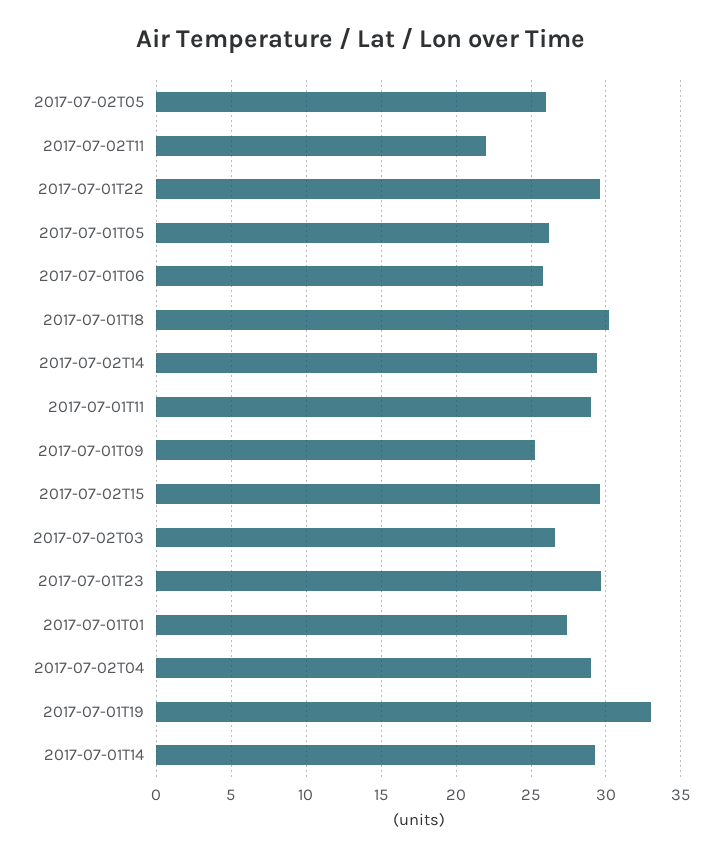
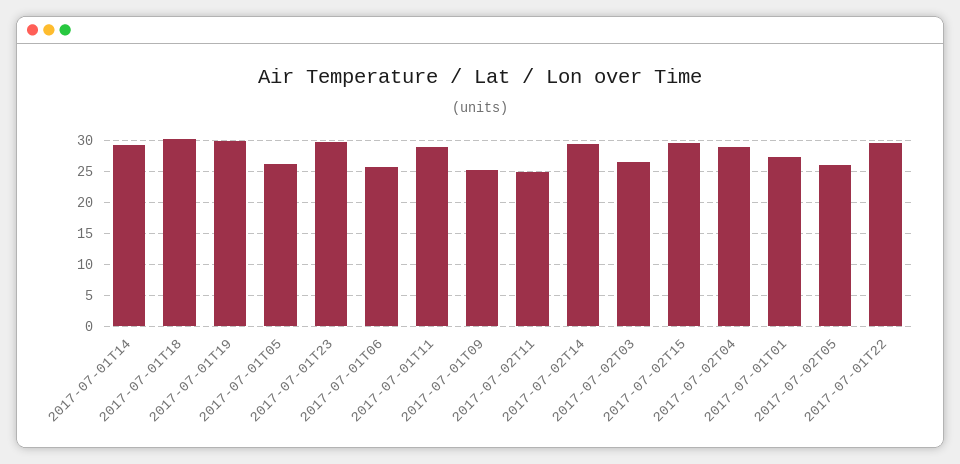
2017-07-02T11: 22 -> 25
2017-07-01T19: 33 -> 30

